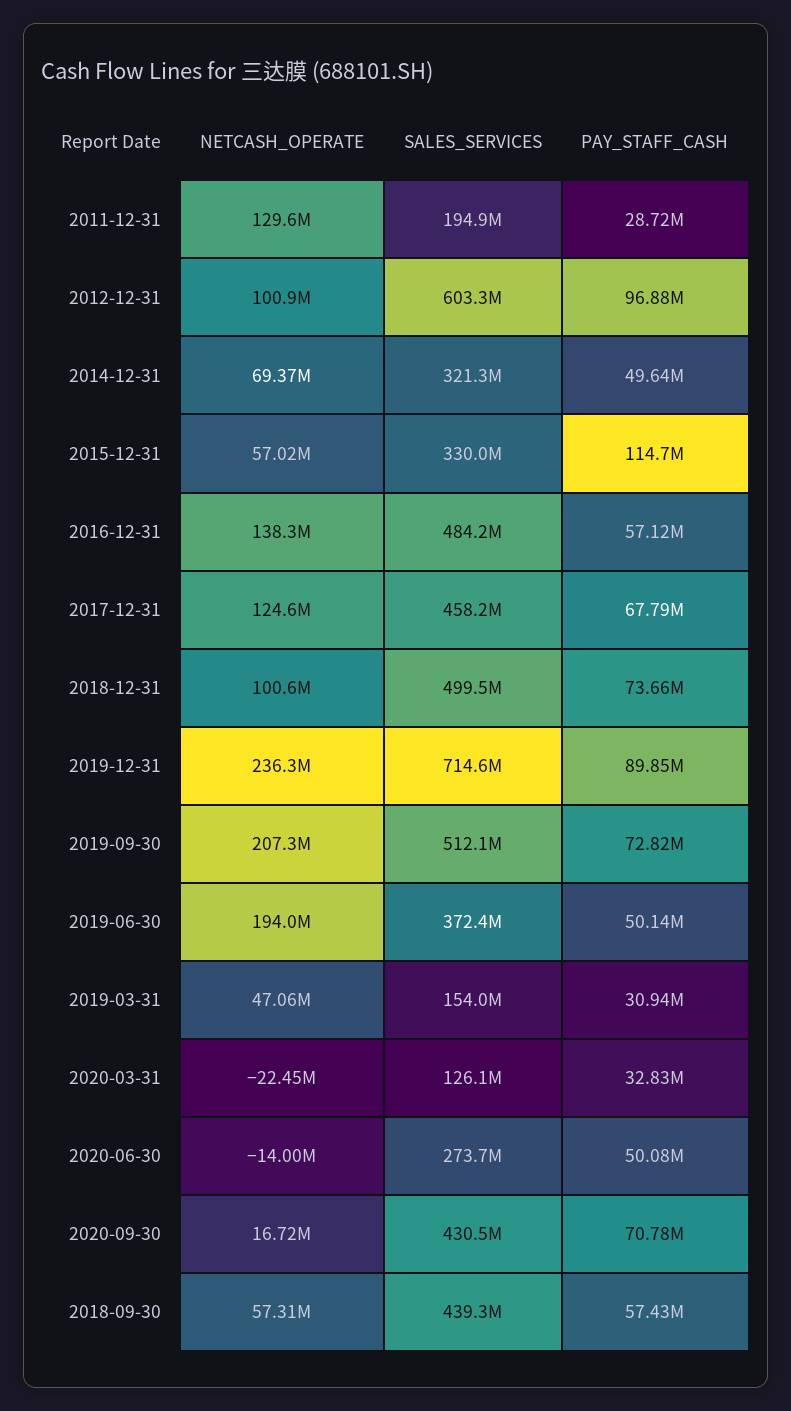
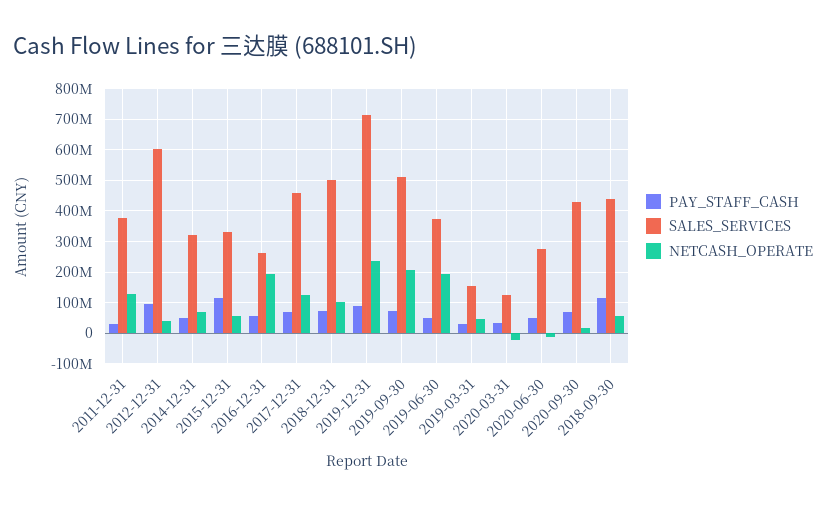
SALES_SERVICES, 2011-12-31: 194900000 -> 380000000
NETCASH_OPERATE, 2012-12-31: 100900000 -> 40000000
NETCASH_OPERATE, 2016-12-31: 138300000 -> 200000000
SALES_SERVICES, 2016-12-31: 484200000 -> 260000000
PAY_STAFF_CASH, 2018-09-30: 57430000 -> 120000000

